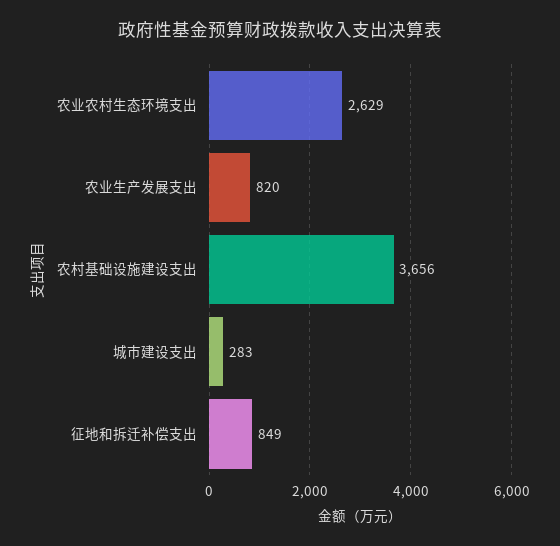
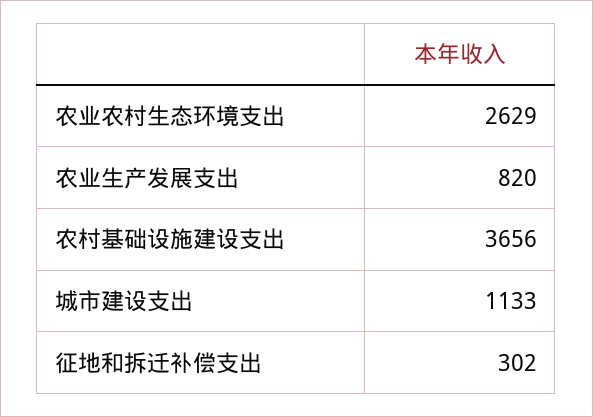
城市建设支出: 283 -> 1133
征地和拆迁补偿支出: 849 -> 302

